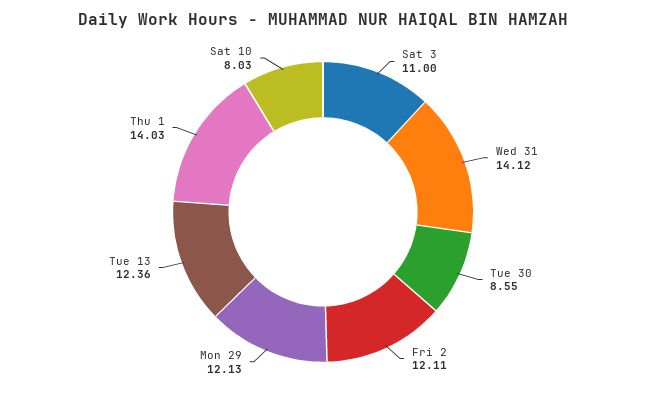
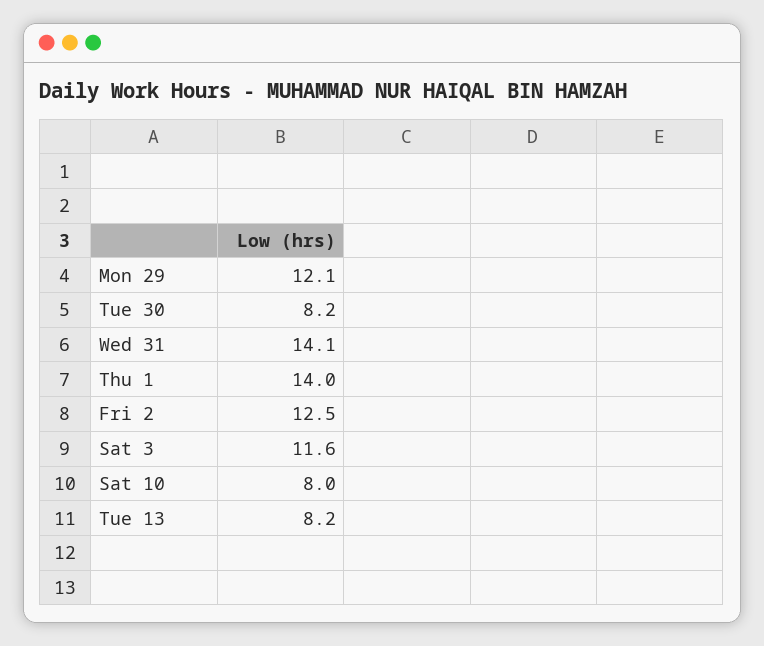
Sat 3: 11 -> 11.6
Tue 30: 8.55 -> 8.2
Fri 2: 12.11 -> 12.5
Tue 13: 12.36 -> 8.2

